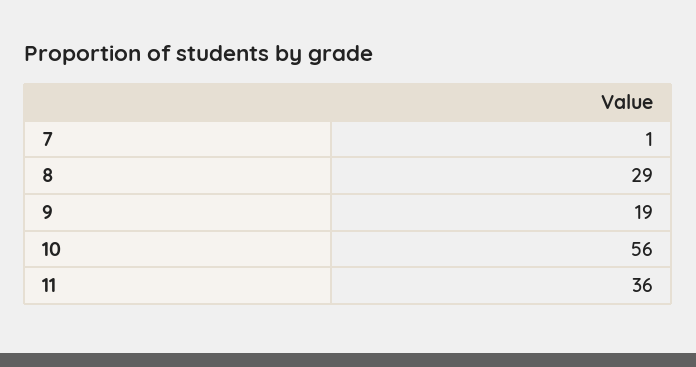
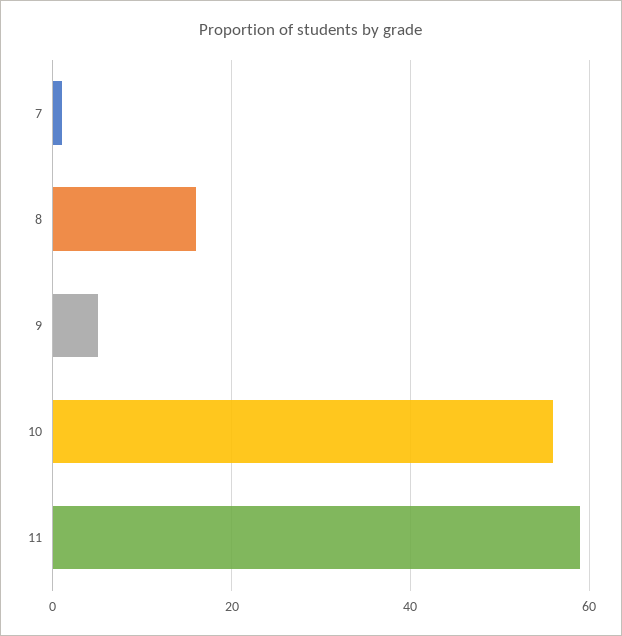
8: 29 -> 15
9: 19 -> 5
11: 36 -> 60

